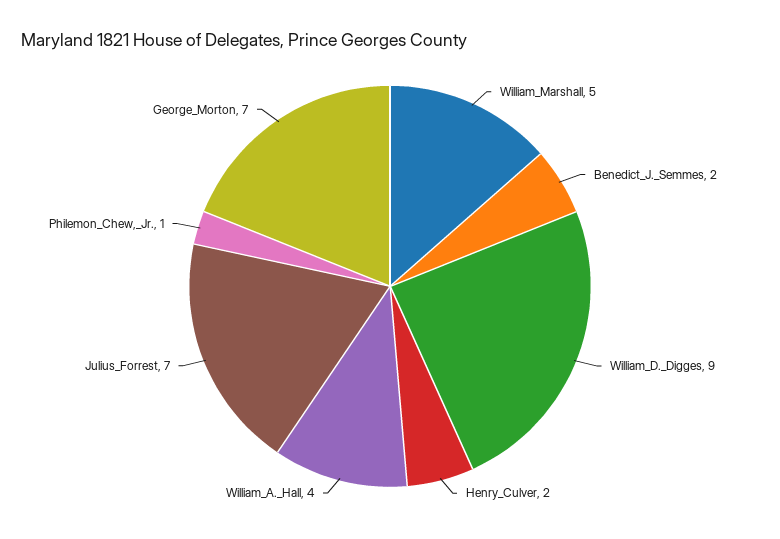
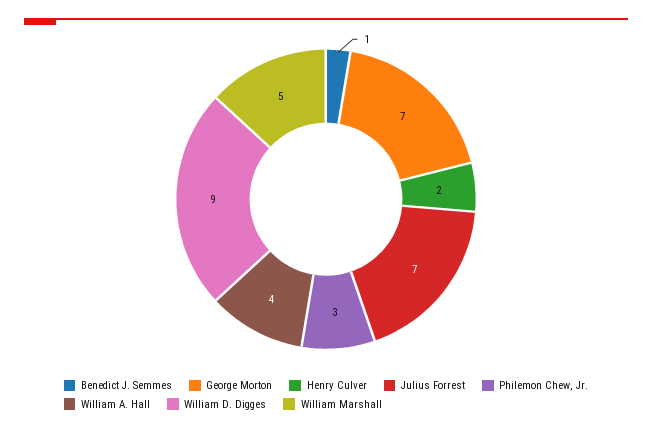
Benedict_J._Semmes: 2 -> 1
Philemon_Chew,_Jr.: 1 -> 3

